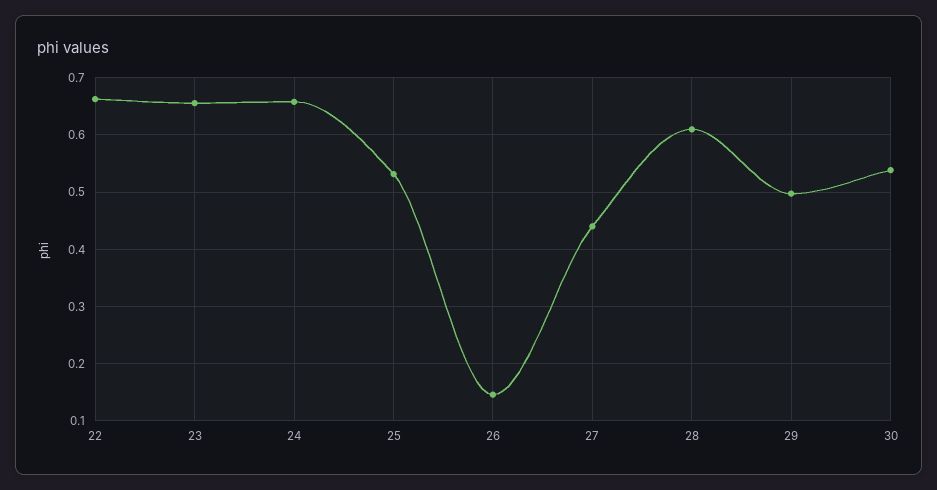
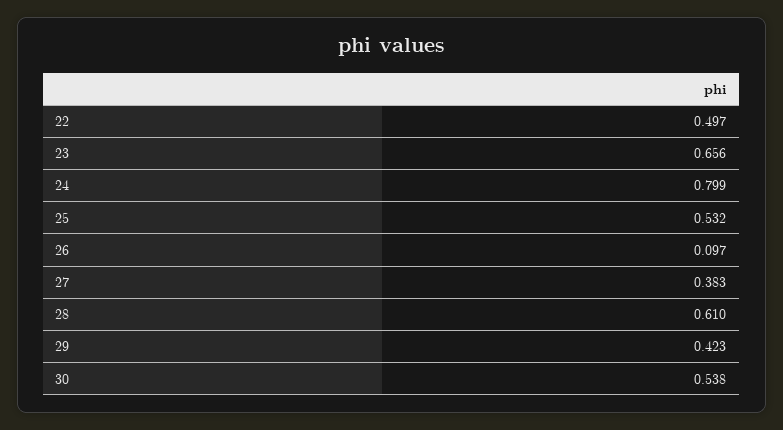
22: 0.66 -> 0.497
24: 0.66 -> 0.799
26: 0.14 -> 0.097
27: 0.44 -> 0.383
29: 0.5 -> 0.423

